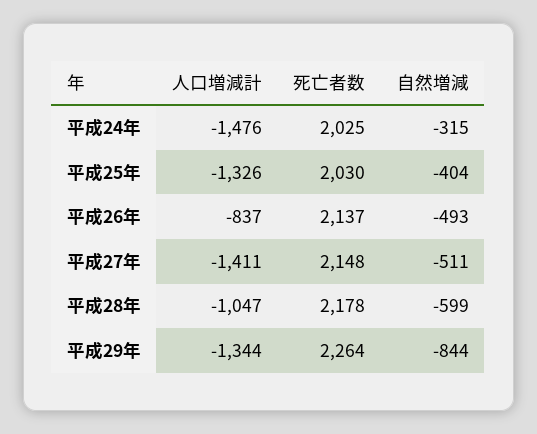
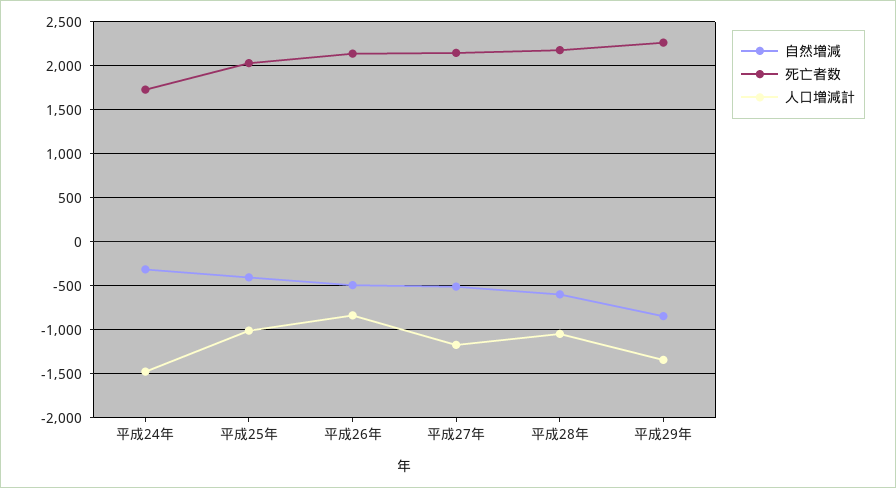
死亡者数, 平成24年: 2025 -> 1700
人口増減計, 平成25年: -1326 -> -1000
人口増減計, 平成27年: -1411 -> -1200

